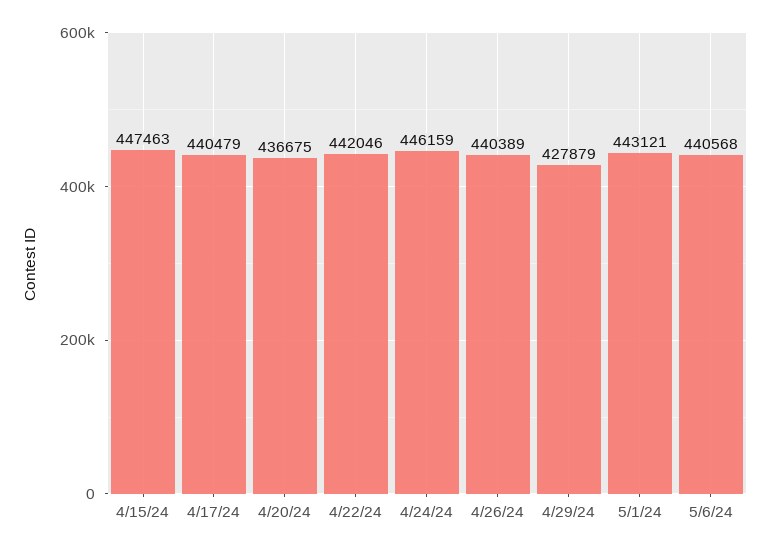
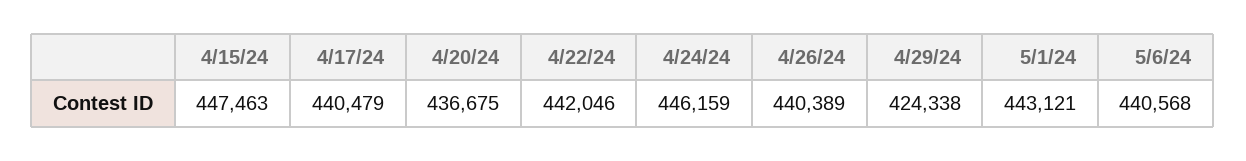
4/29/24: 427879 -> 424338

